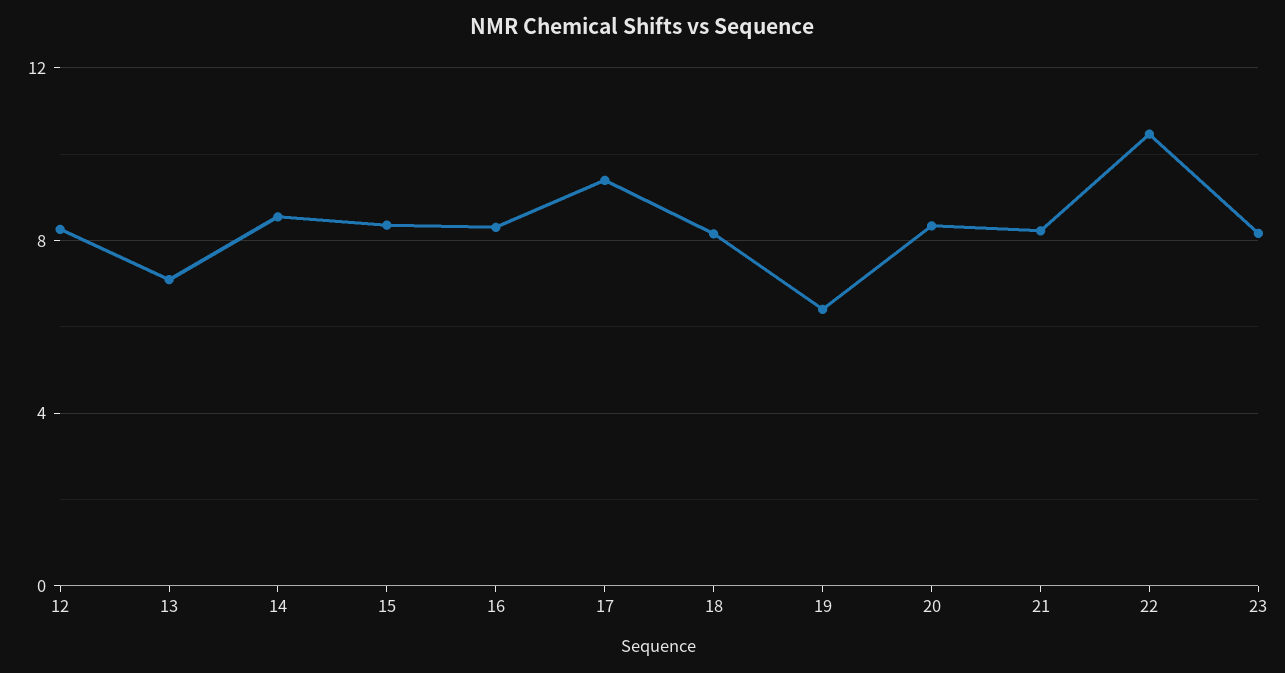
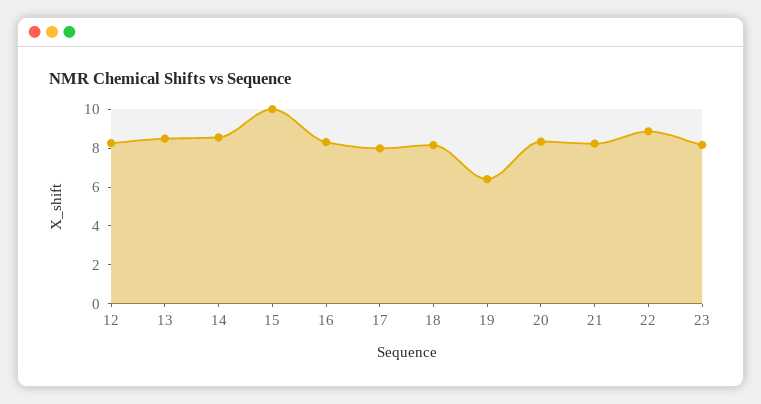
13: 7 -> 8.5
15: 8.5 -> 10
17: 9.5 -> 8
22: 10.5 -> 9

